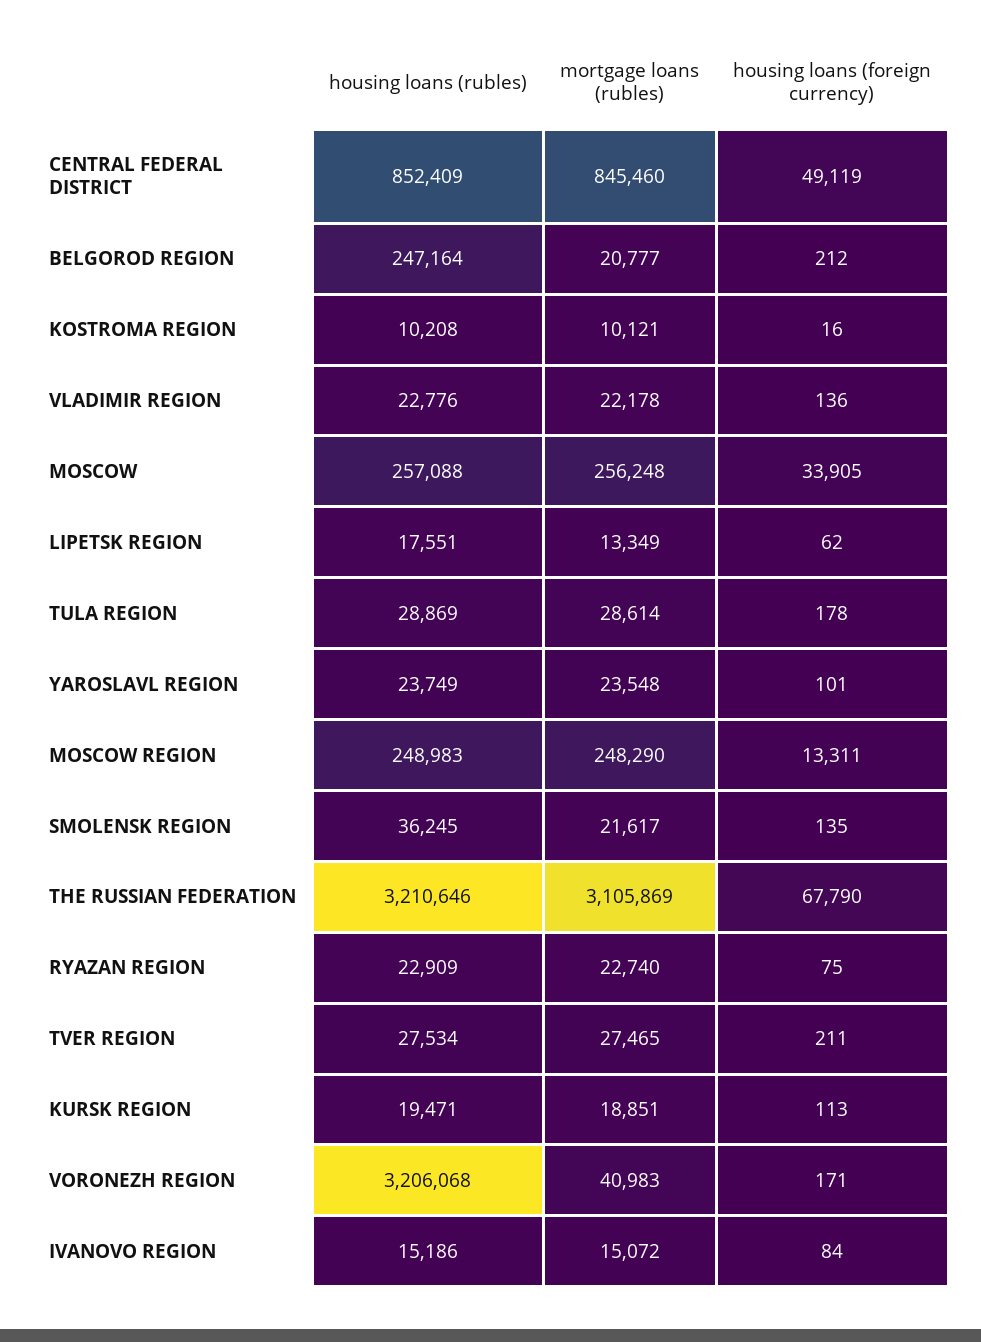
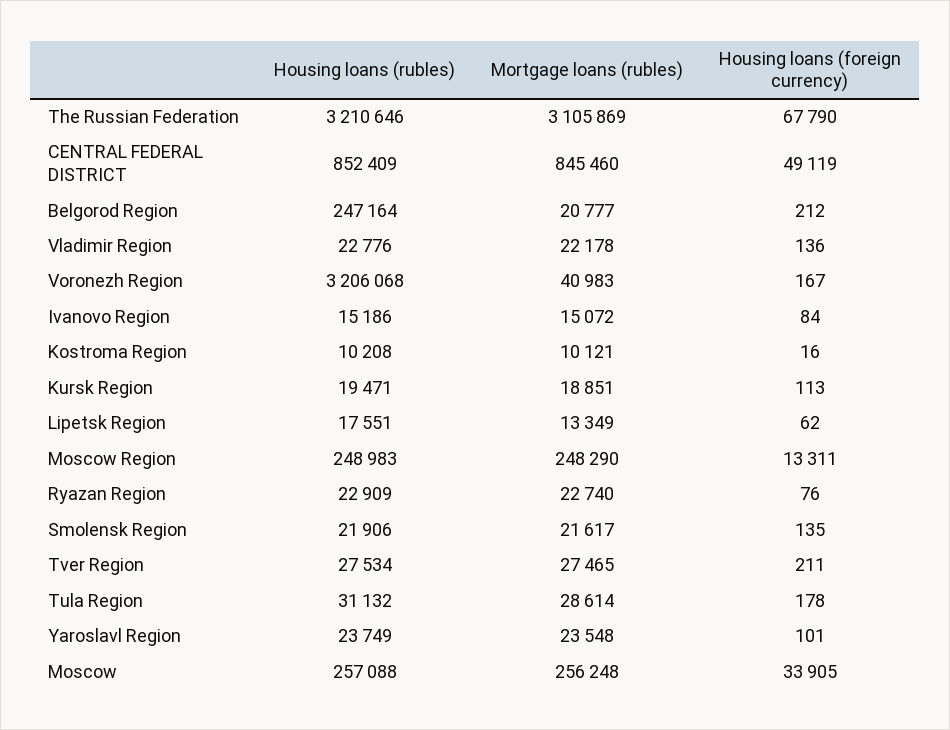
housing loans (rubles), TULA REGION: 28869 -> 31132
housing loans (rubles), SMOLENSK REGION: 36245 -> 21906
housing loans (foreign currency), RYAZAN REGION: 75 -> 76
housing loans (foreign currency), VORONEZH REGION: 171 -> 167

